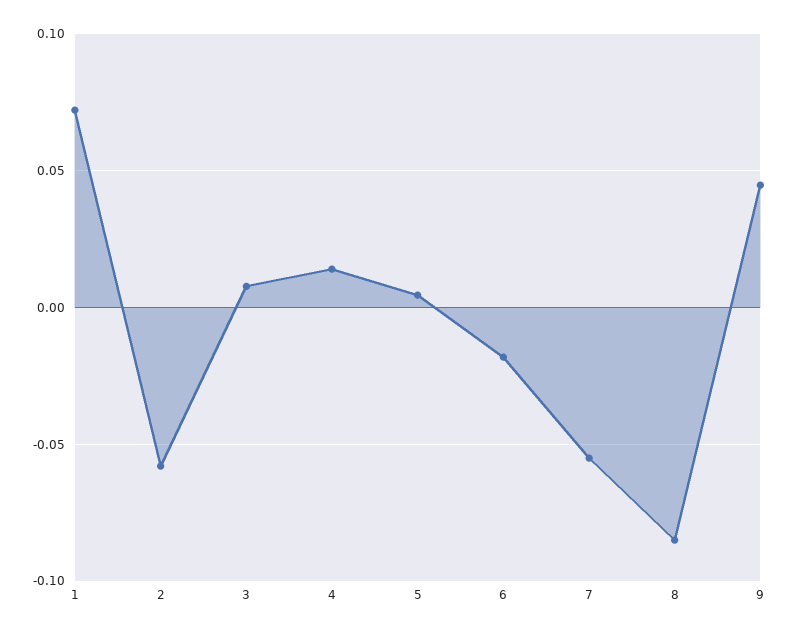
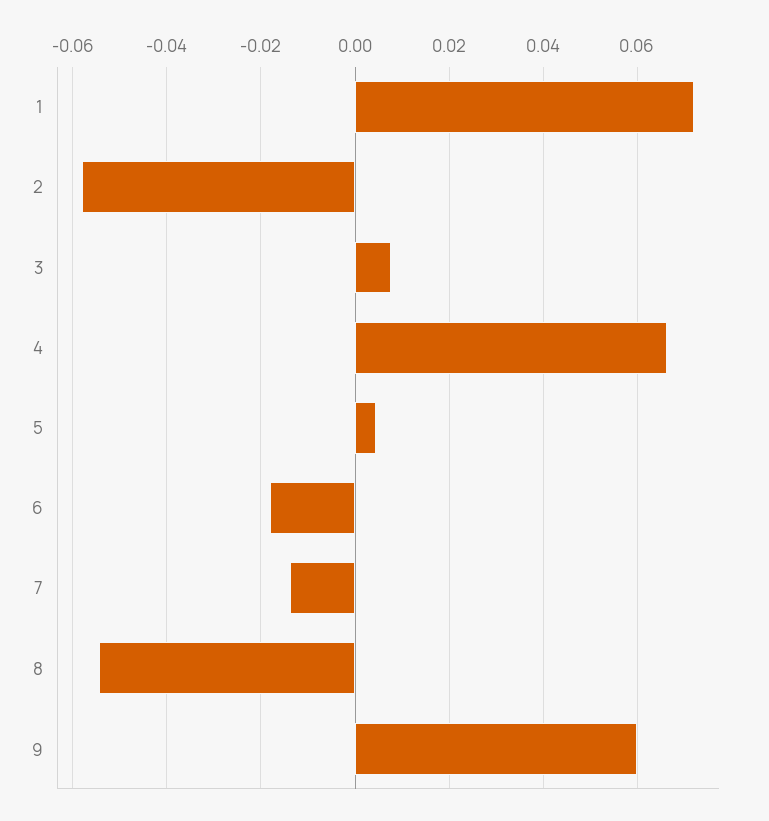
4: 0.015 -> 0.066
7: -0.055 -> -0.014
8: -0.085 -> -0.054
9: 0.045 -> 0.06

